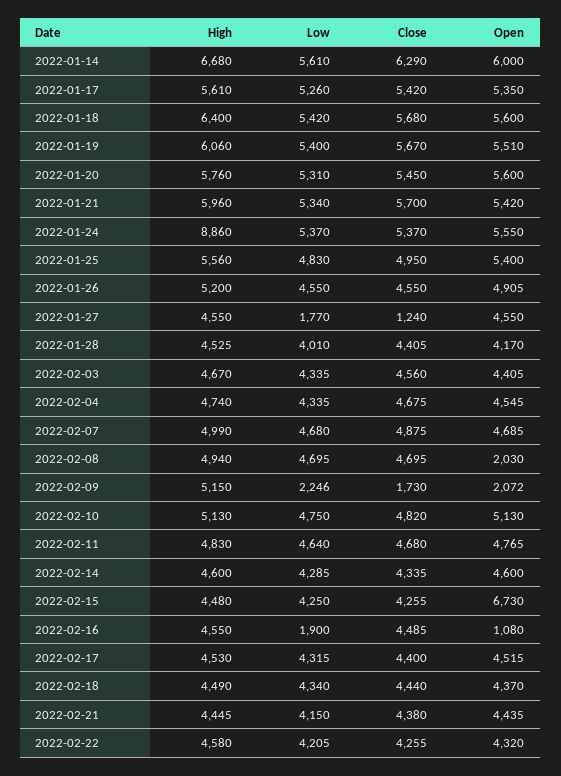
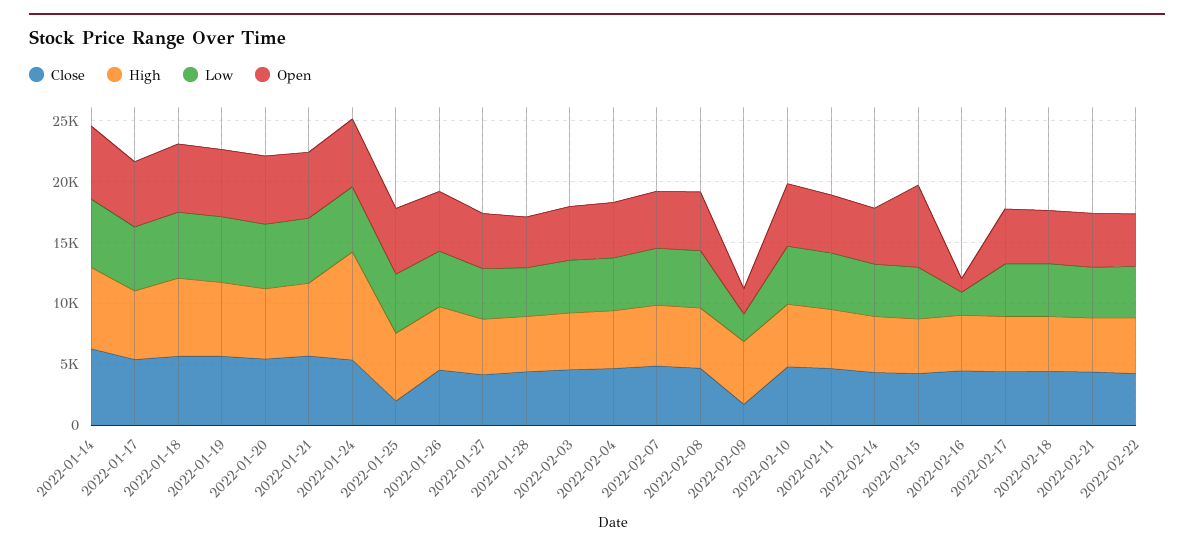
Close, 2022-01-25: 4950 -> 2000
Low, 2022-01-27: 1770 -> 4000
Close, 2022-01-27: 1240 -> 4000
Open, 2022-02-08: 2030 -> 5000

